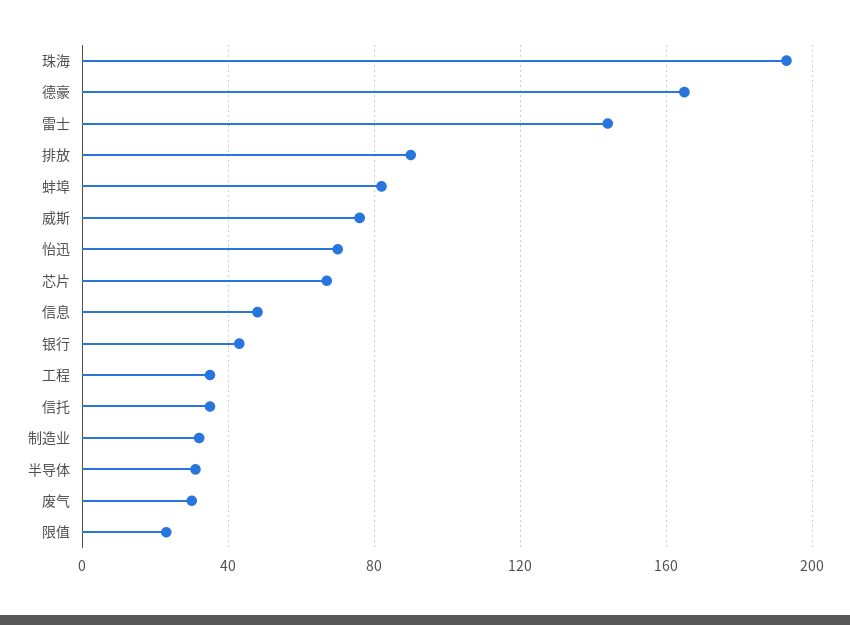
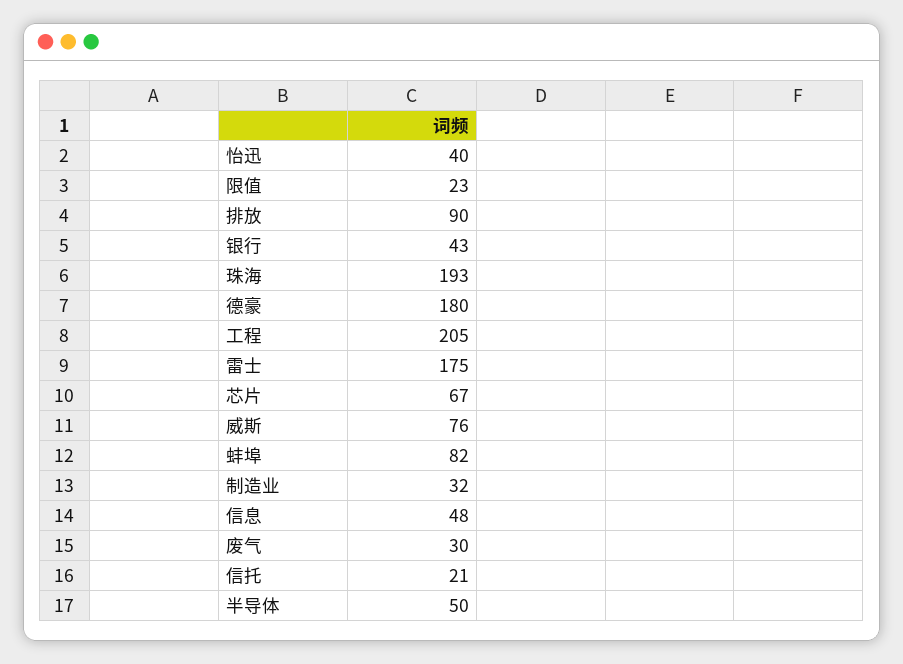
德豪: 165 -> 180
雷士: 145 -> 175
怡迅: 70 -> 40
工程: 35 -> 205
信托: 35 -> 21
半导体: 30 -> 50

